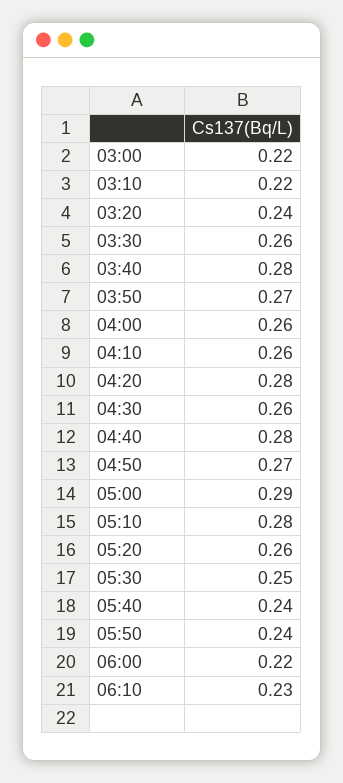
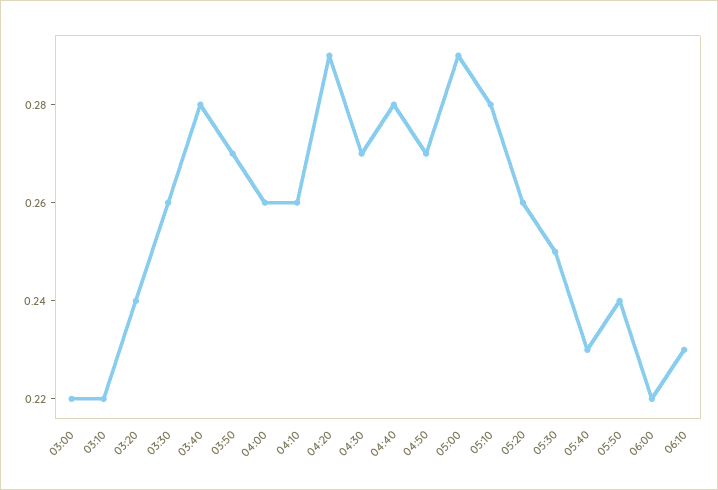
04:20: 0.28 -> 0.29
04:30: 0.26 -> 0.27
05:40: 0.24 -> 0.23

